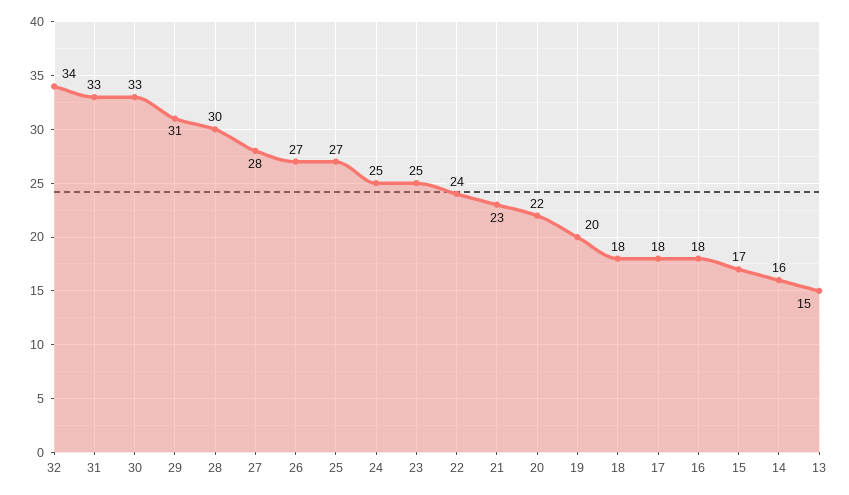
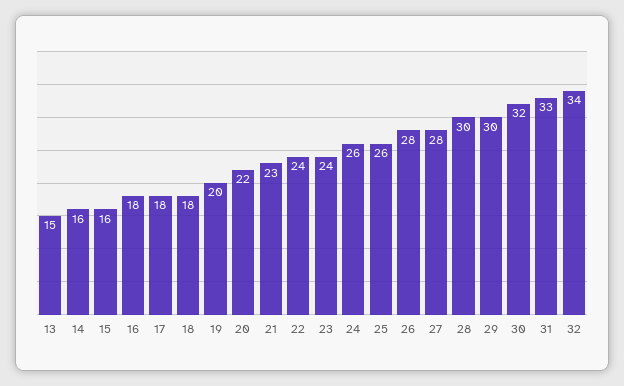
30: 33 -> 32
29: 31 -> 30
26: 27 -> 28
25: 27 -> 26
24: 25 -> 26
23: 25 -> 24
15: 17 -> 16

